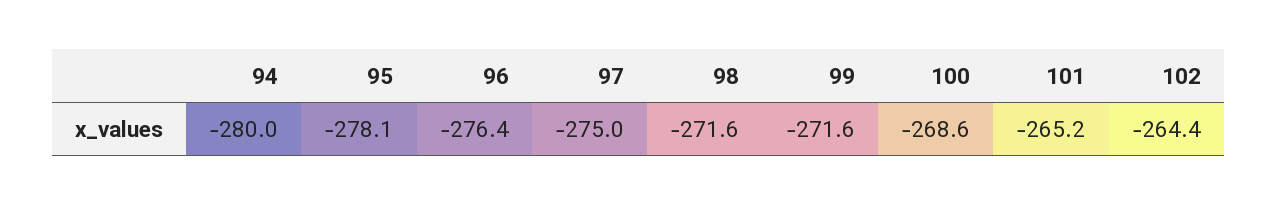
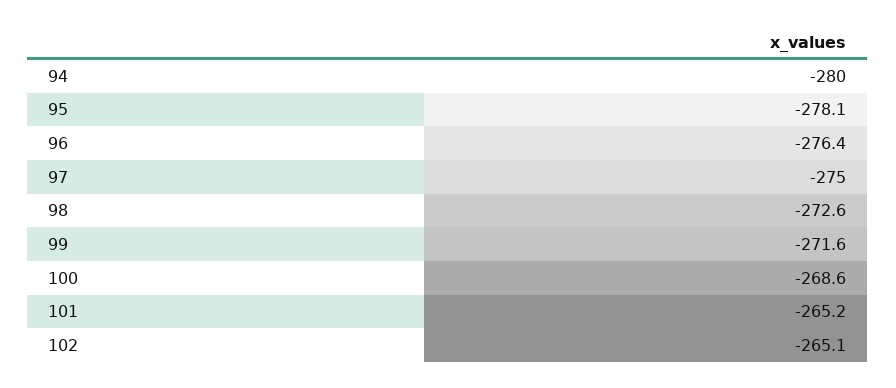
98: -271.6 -> -272.6
102: -264.4 -> -265.1

